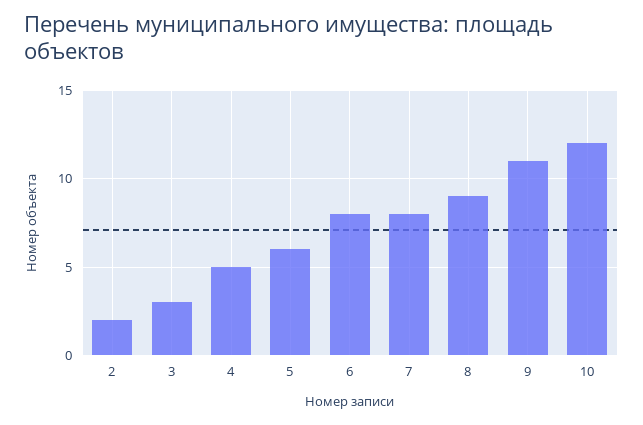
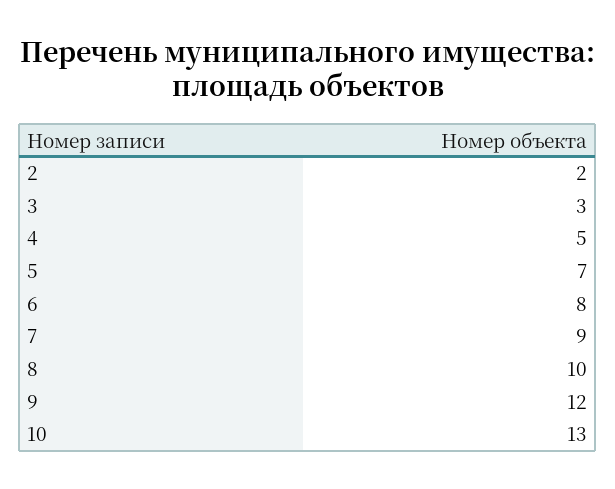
5: 6 -> 7
7: 8 -> 9
8: 9 -> 10
9: 11 -> 12
10: 12 -> 13

